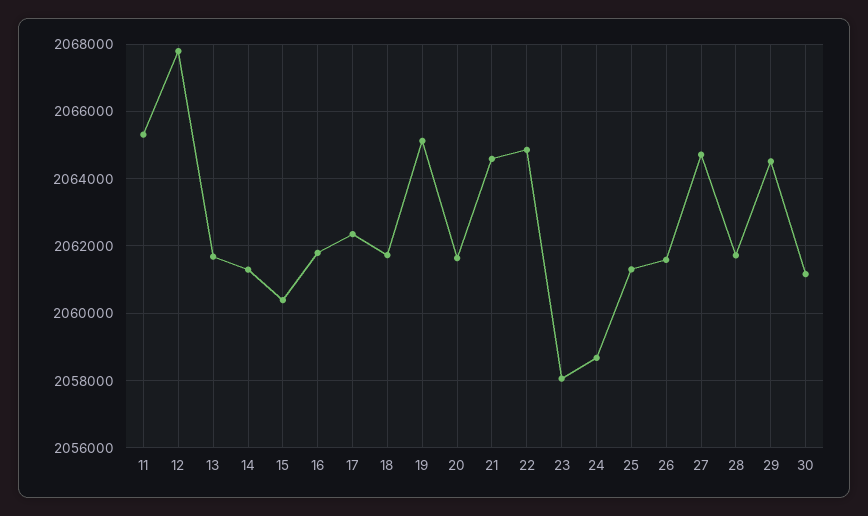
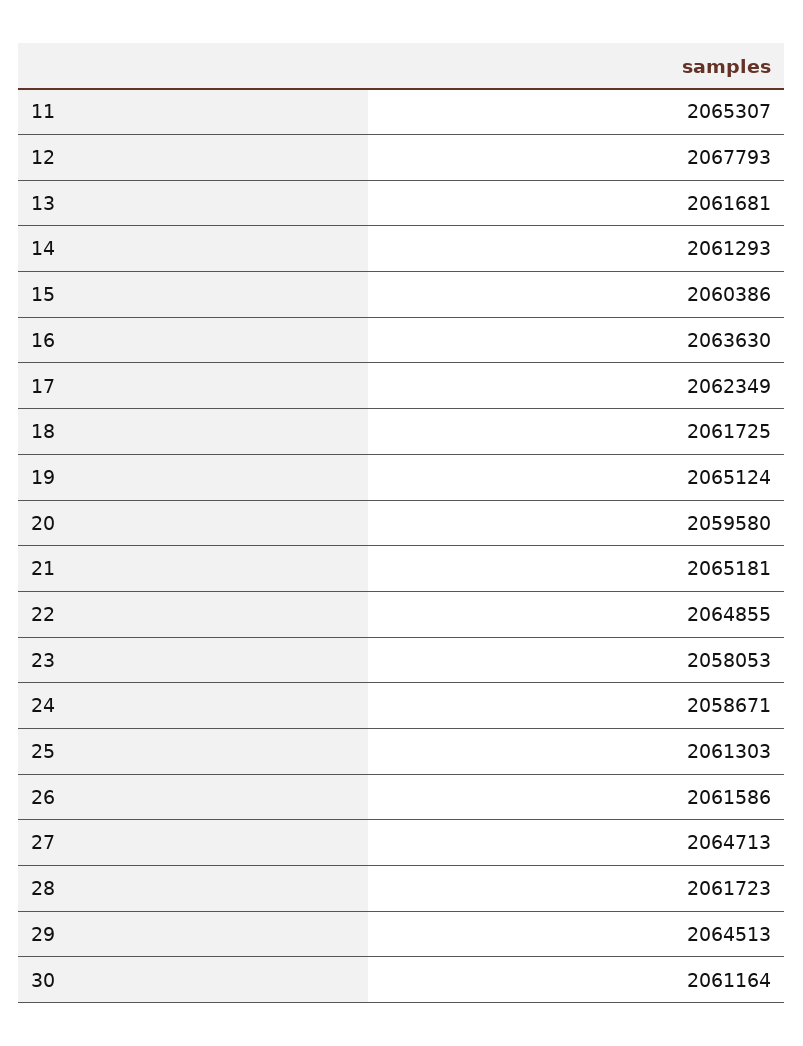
16: 2061800 -> 2063630
20: 2061600 -> 2059580
21: 2064600 -> 2065181

